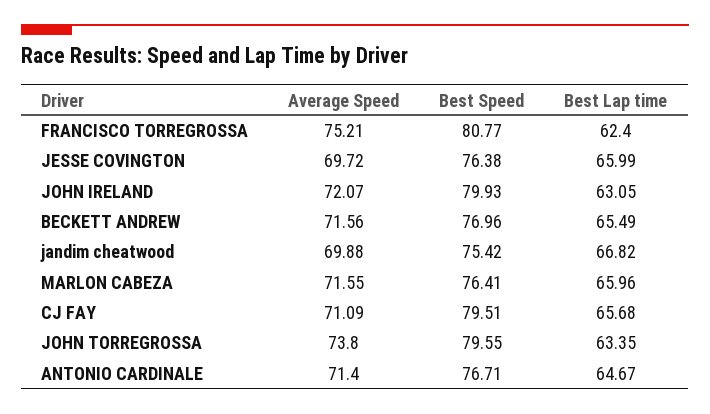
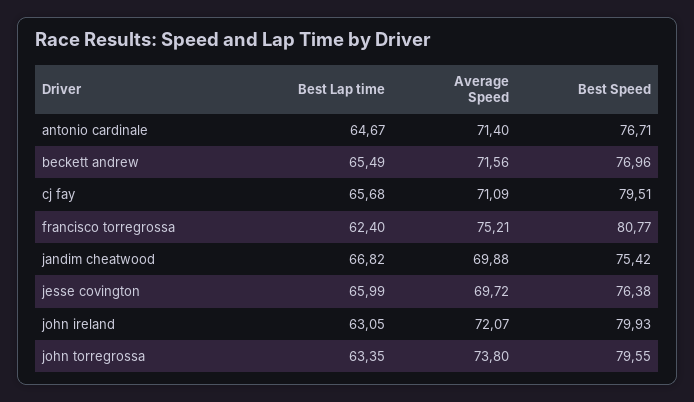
Average Speed, MARLON CABEZA: 71.55 -> none
Best Speed, MARLON CABEZA: 76.41 -> none
Best Lap time, MARLON CABEZA: 65.96 -> none

